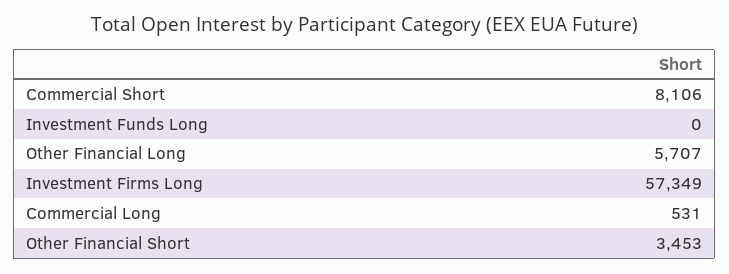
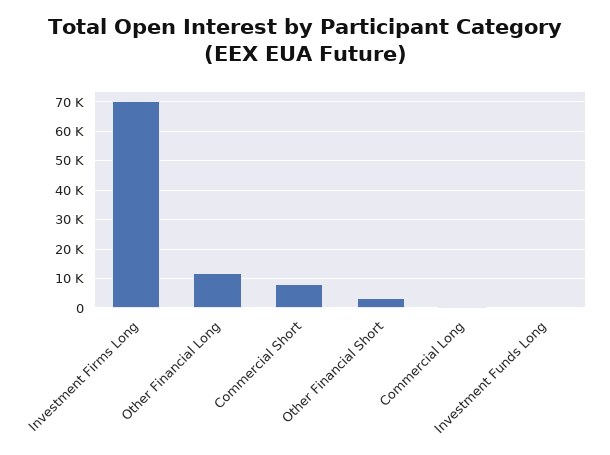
Other Financial Long: 5707 -> 12500
Investment Firms Long: 57349 -> 70000

